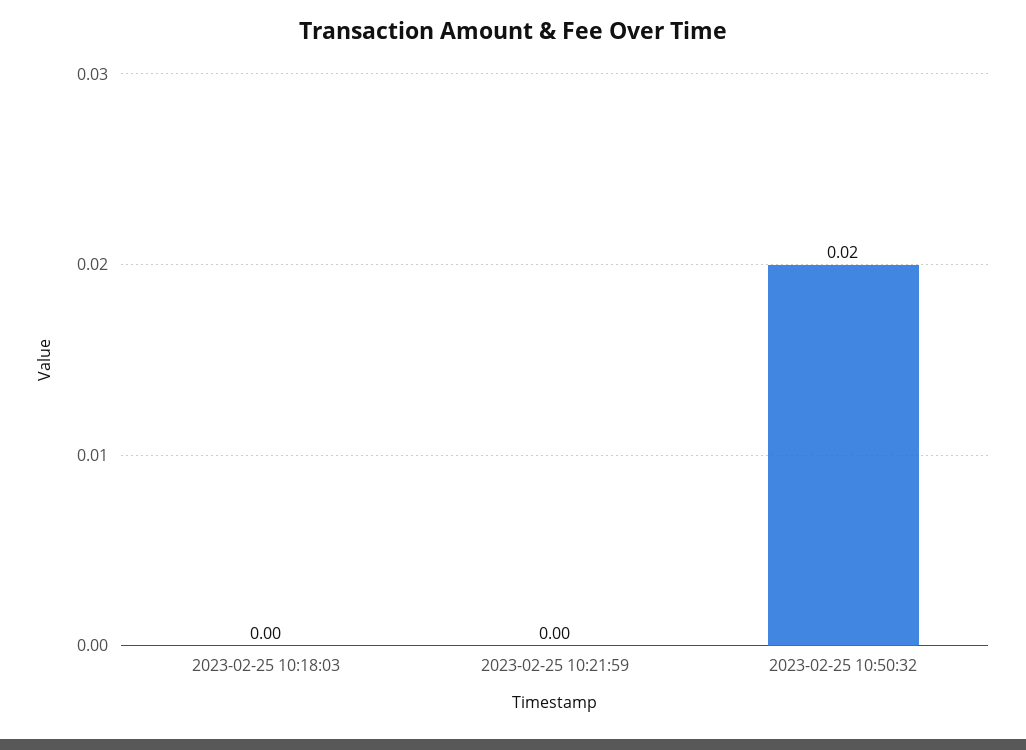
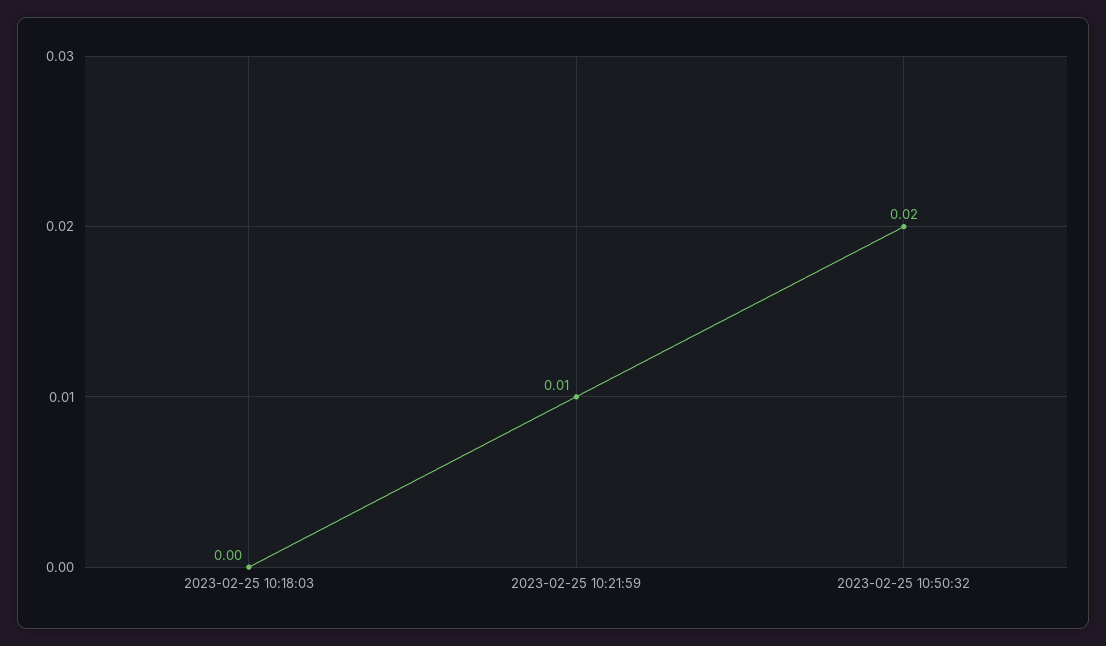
2023-02-25 10:21:59: 0 -> 0.01

